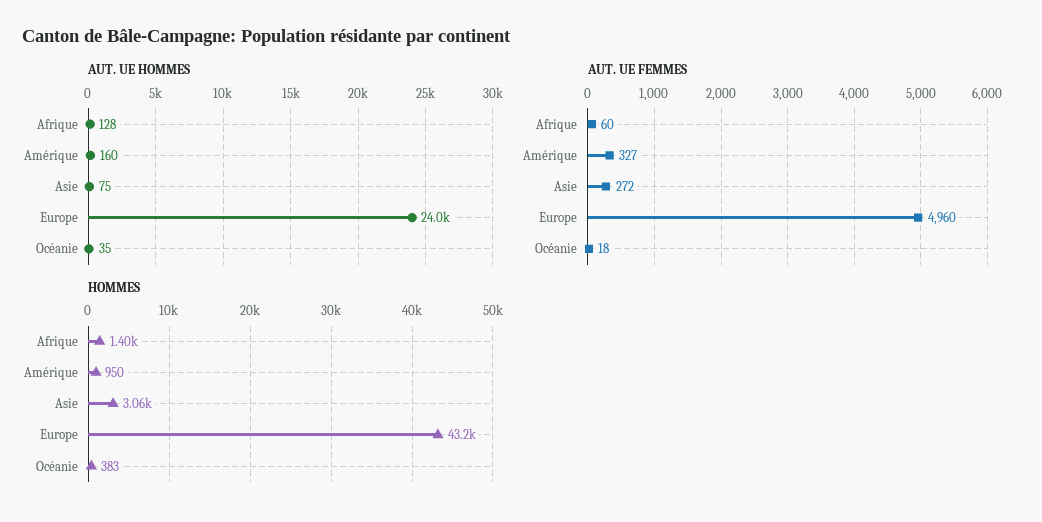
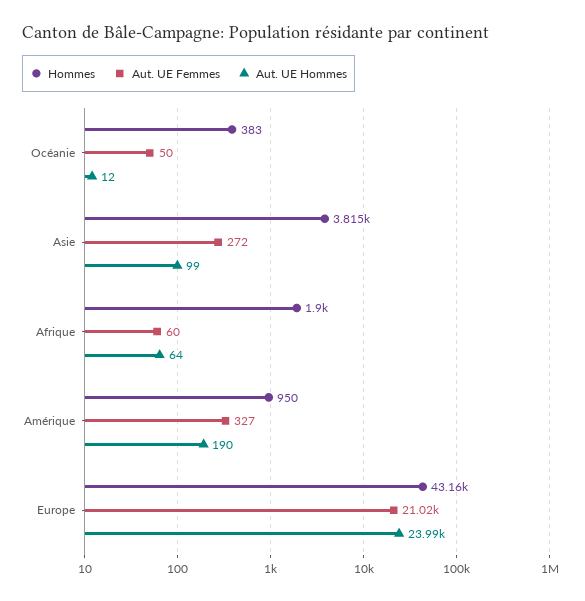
AUT. UE HOMMES, Afrique: 128 -> 64
AUT. UE HOMMES, Amérique: 160 -> 190
AUT. UE HOMMES, Asie: 75 -> 99
AUT. UE HOMMES, Océanie: 35 -> 12
AUT. UE FEMMES, Europe: 4960 -> 21020
AUT. UE FEMMES, Océanie: 18 -> 50
HOMMES, Afrique: 1400 -> 1900
HOMMES, Asie: 3060 -> 3815

